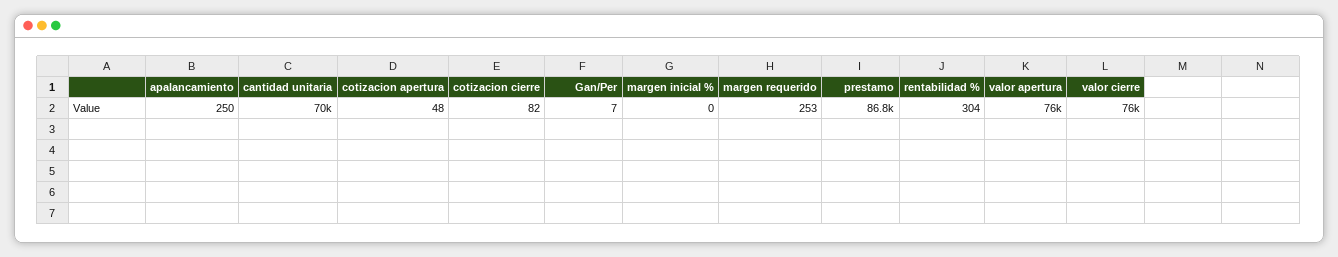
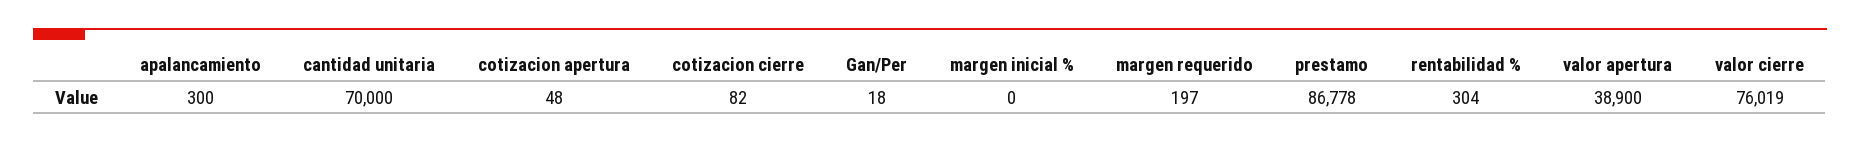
apalancamiento: 250 -> 300
Gan/Per: 7 -> 18
margen requerido: 253 -> 197
valor apertura: 76000 -> 38900

